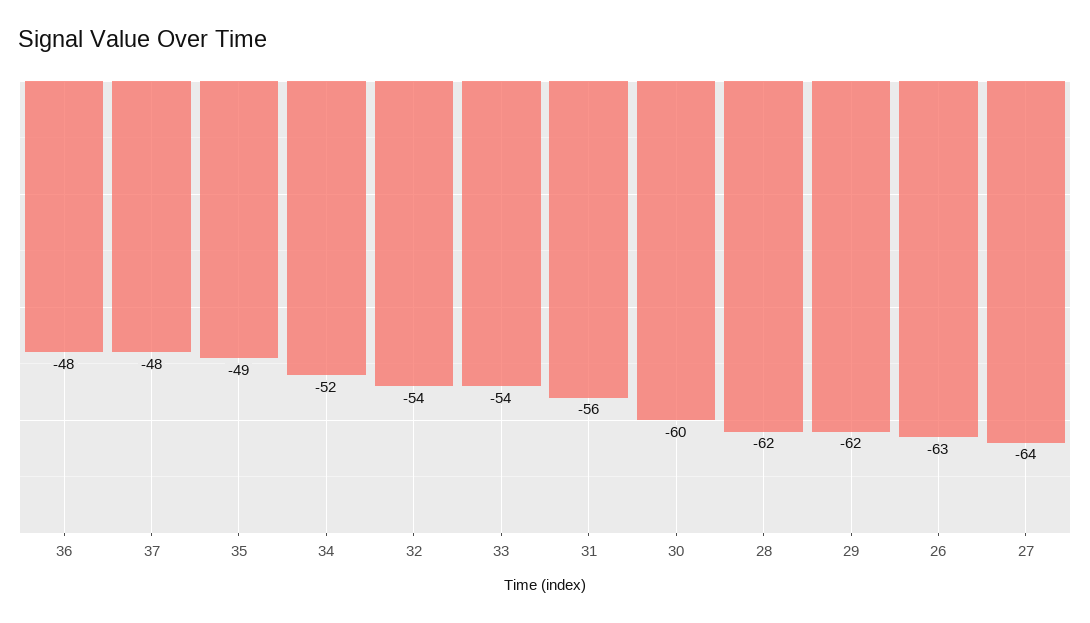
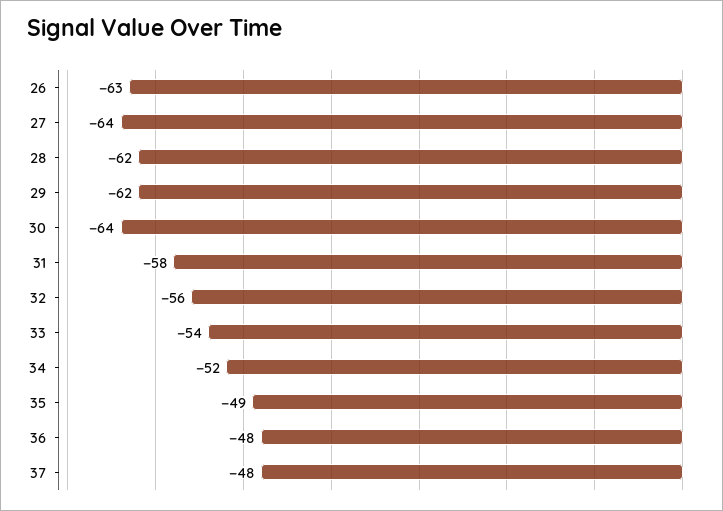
32: -54 -> -56
31: -56 -> -58
30: -60 -> -64

